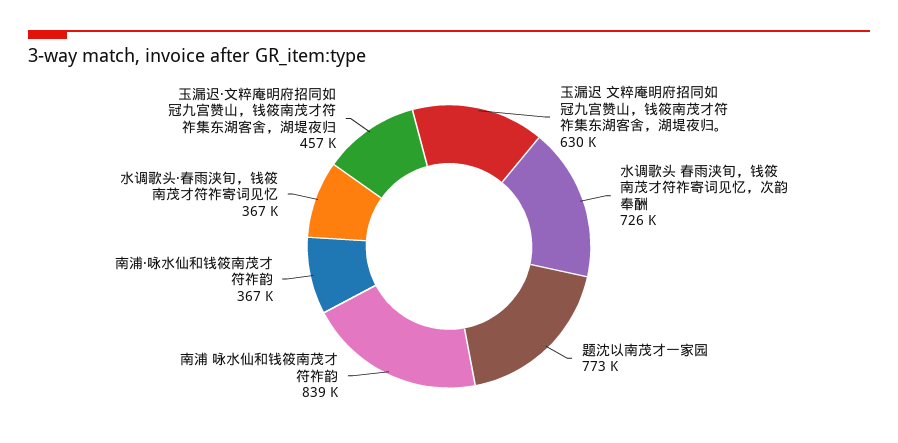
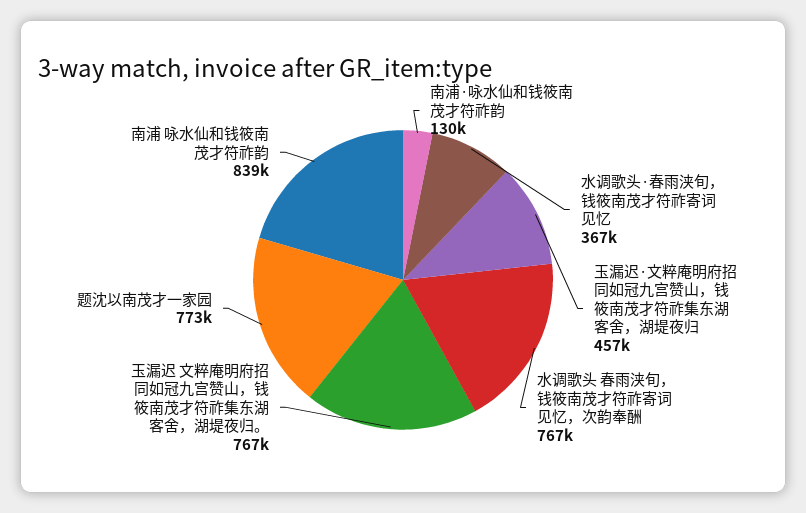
玉漏迟 文粹庵明府招同如冠九宫赞山，钱筱南茂才符祚集东湖客舍，湖堤夜归。: 630000 -> 767000
水调歌头 春雨浃旬，钱筱南茂才符祚寄词见忆，次韵奉酬: 726000 -> 767000
南浦·咏水仙和钱筱南茂才符祚韵: 367000 -> 130000

